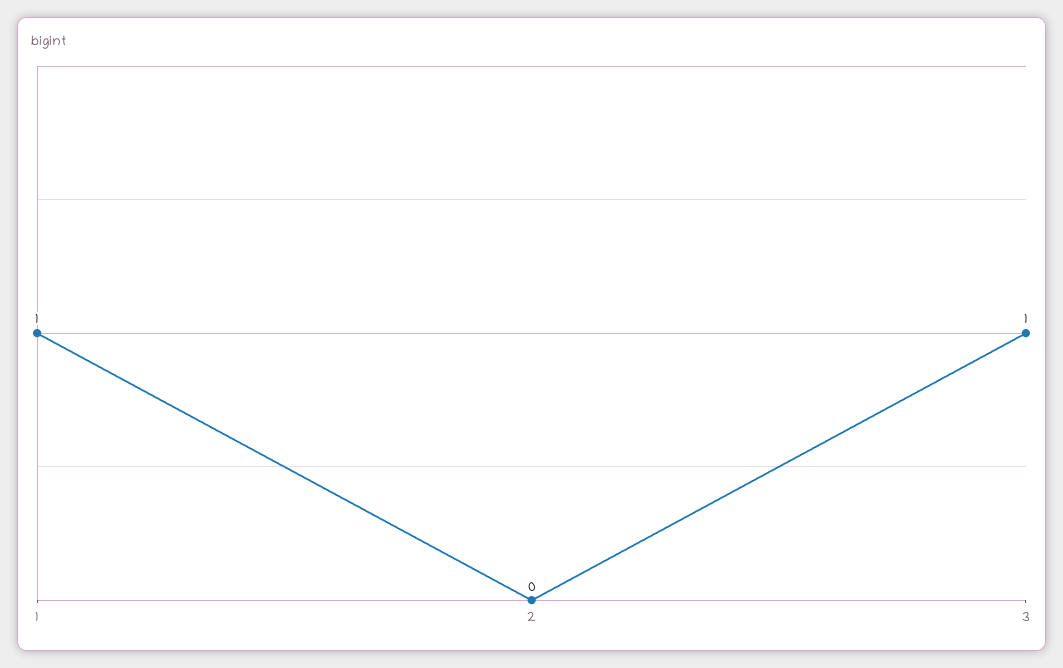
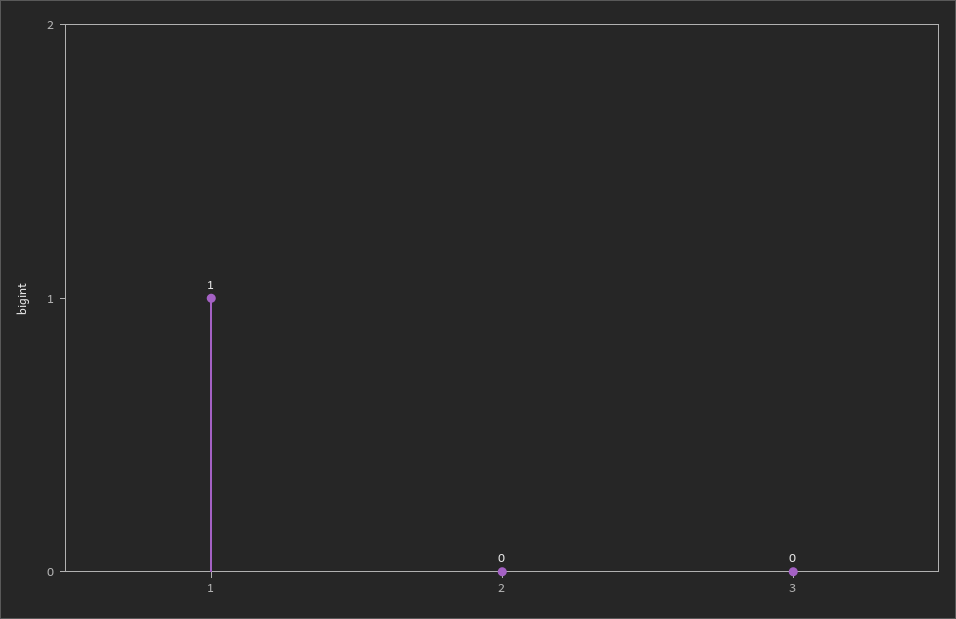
3: 1 -> 0

